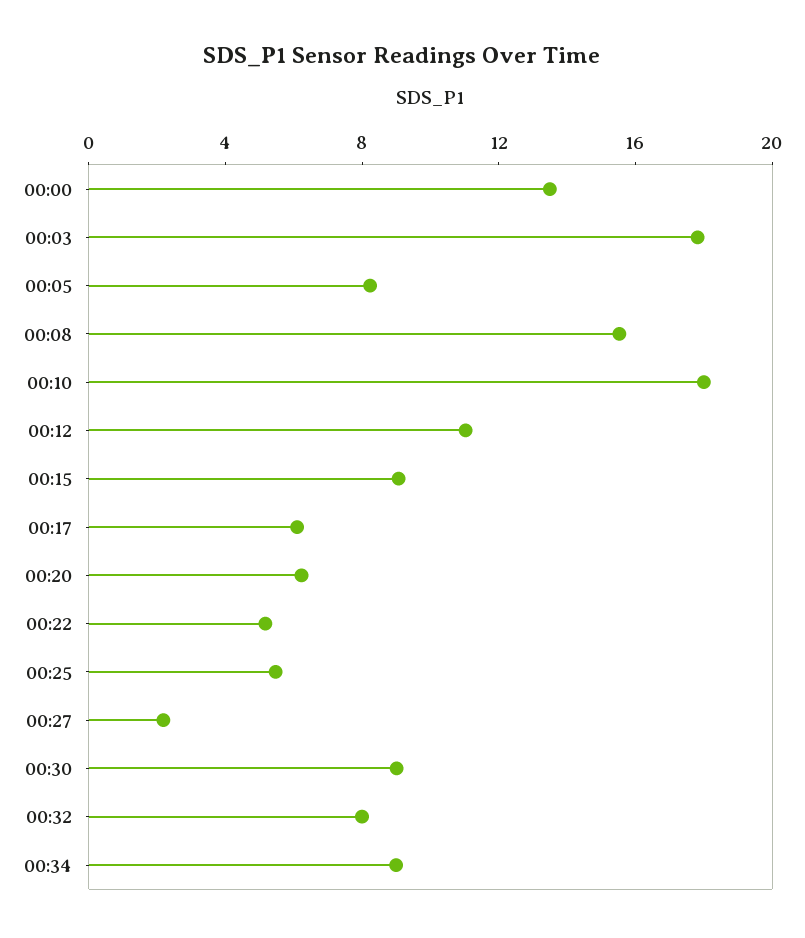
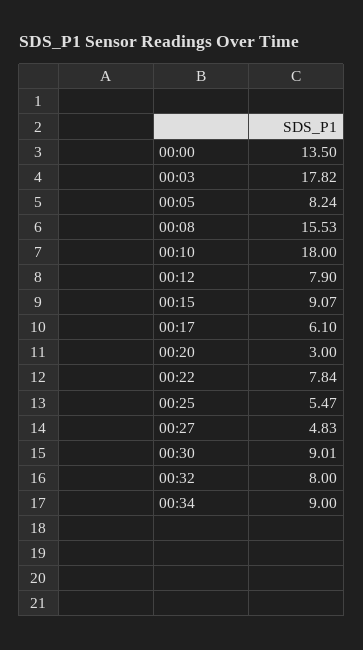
00:12: 11 -> 7.9
00:20: 6 -> 3
00:22: 5 -> 7.84
00:27: 2 -> 4.83

